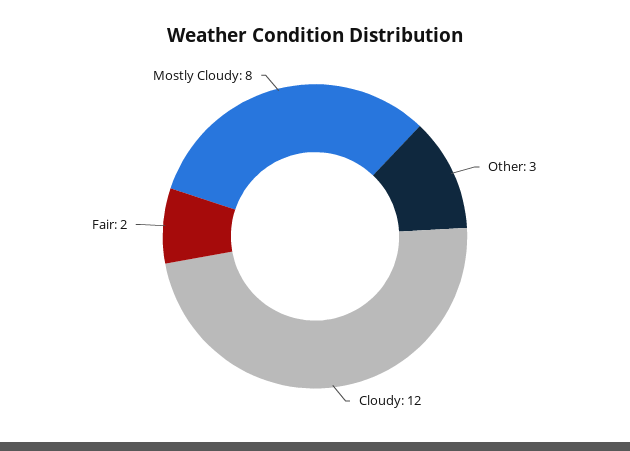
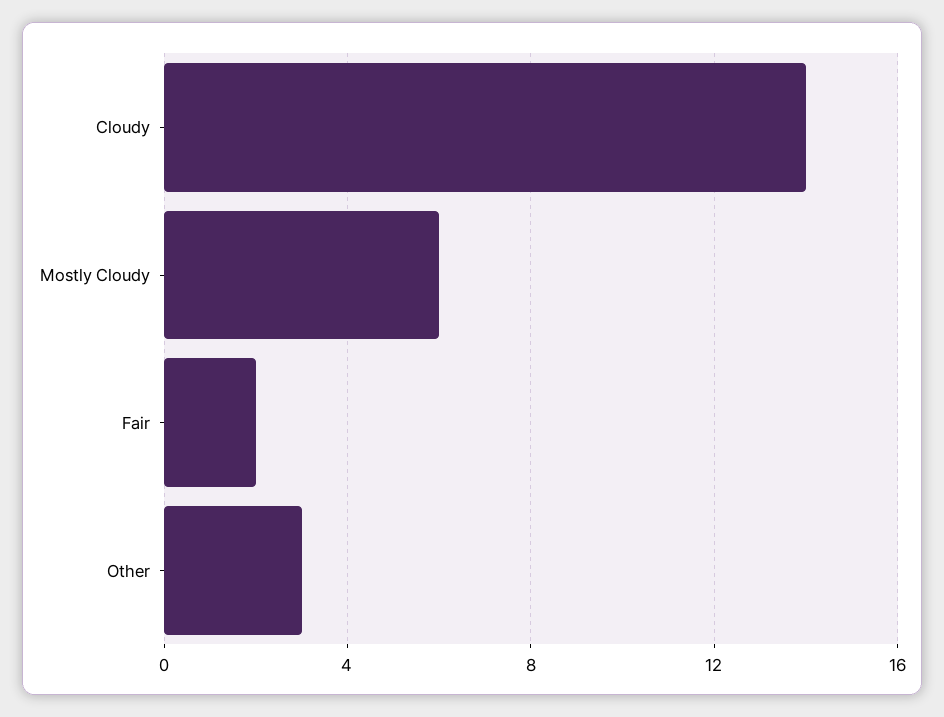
Cloudy: 12 -> 14
Mostly Cloudy: 8 -> 6

